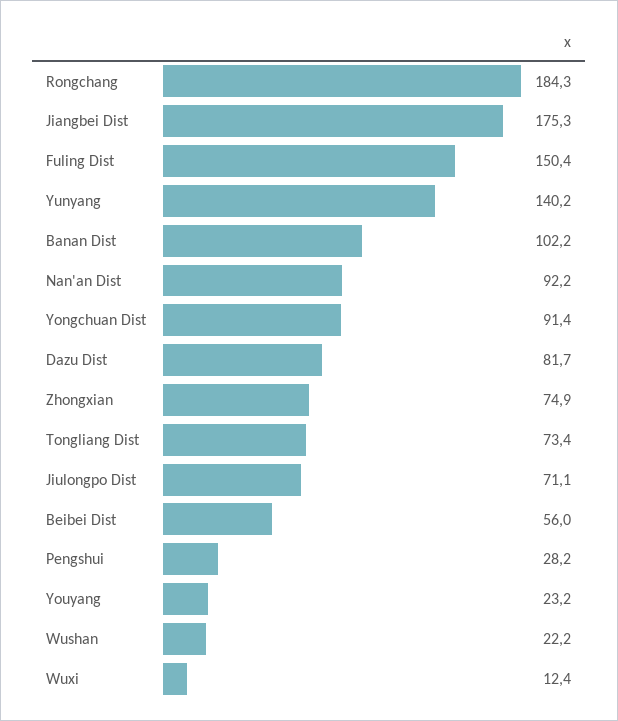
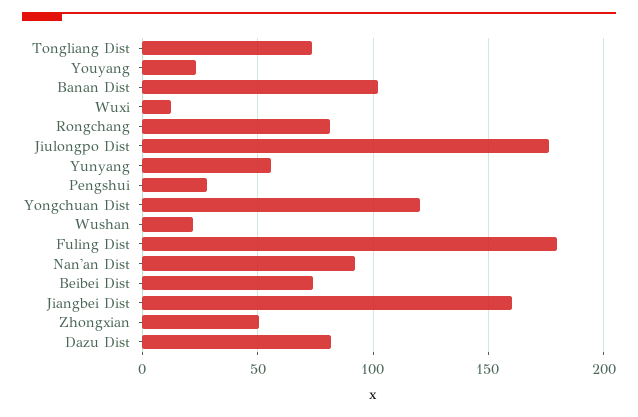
Rongchang: 184.3 -> 80
Jiangbei Dist: 175.3 -> 160
Fuling Dist: 150.4 -> 180
Yunyang: 140.2 -> 55
Yongchuan Dist: 91.4 -> 120
Zhongxian: 74.9 -> 50
Jiulongpo Dist: 71.1 -> 175
Beibei Dist: 56 -> 75

